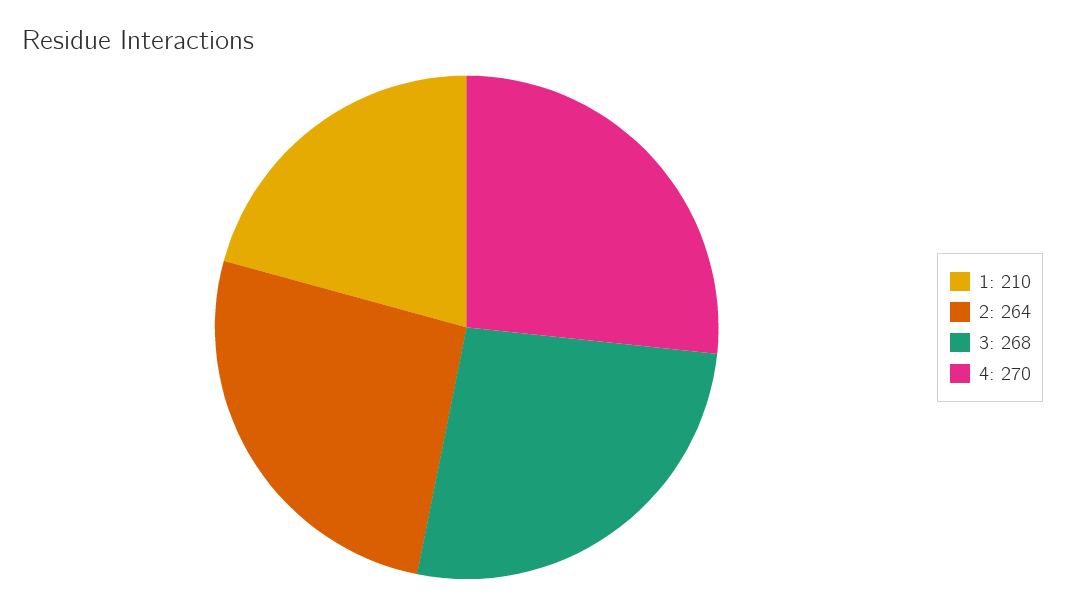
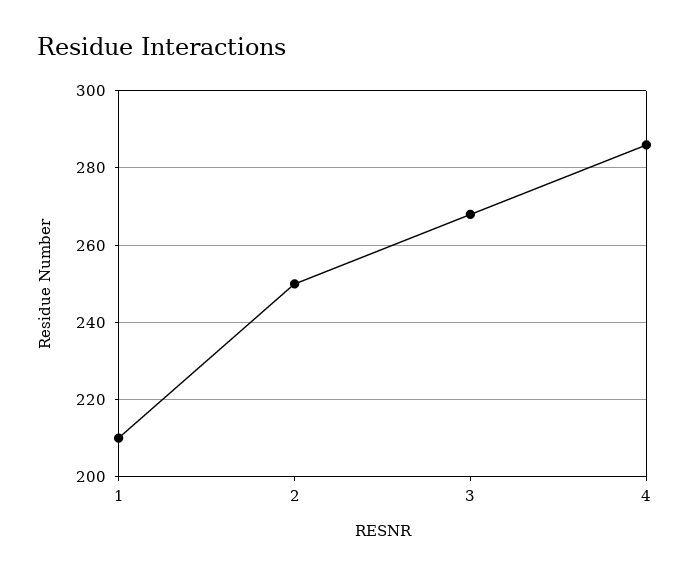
2: 264 -> 250
4: 270 -> 285

